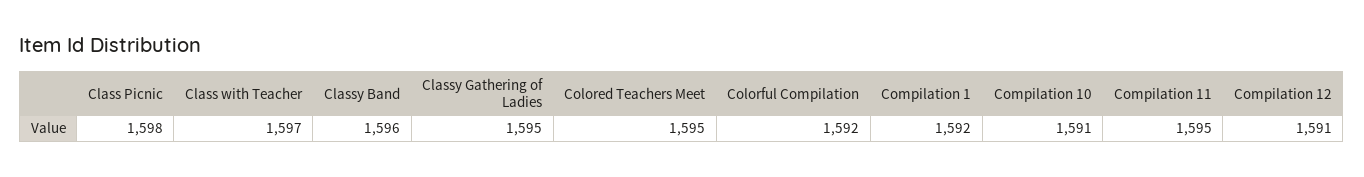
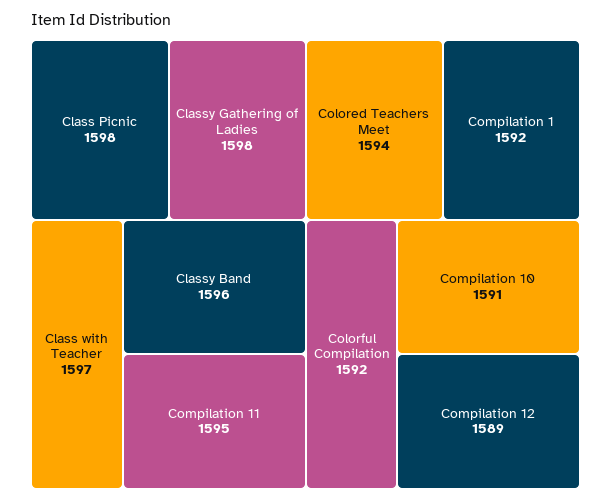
Classy Gathering of Ladies: 1595 -> 1598
Colored Teachers Meet: 1595 -> 1594
Compilation 12: 1591 -> 1589

